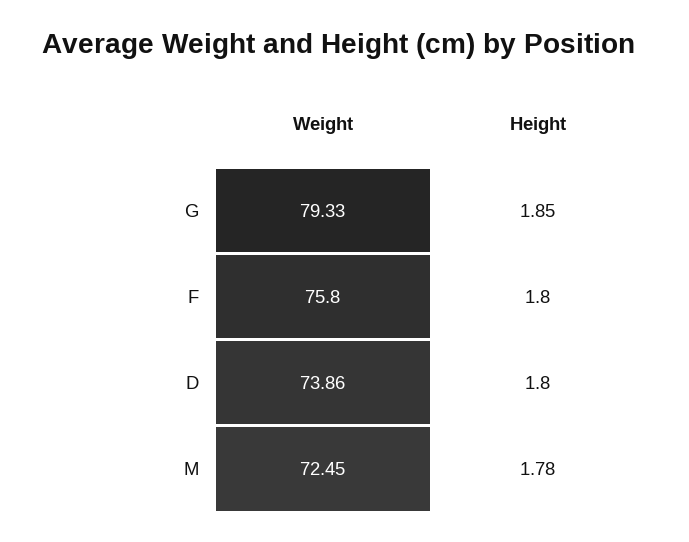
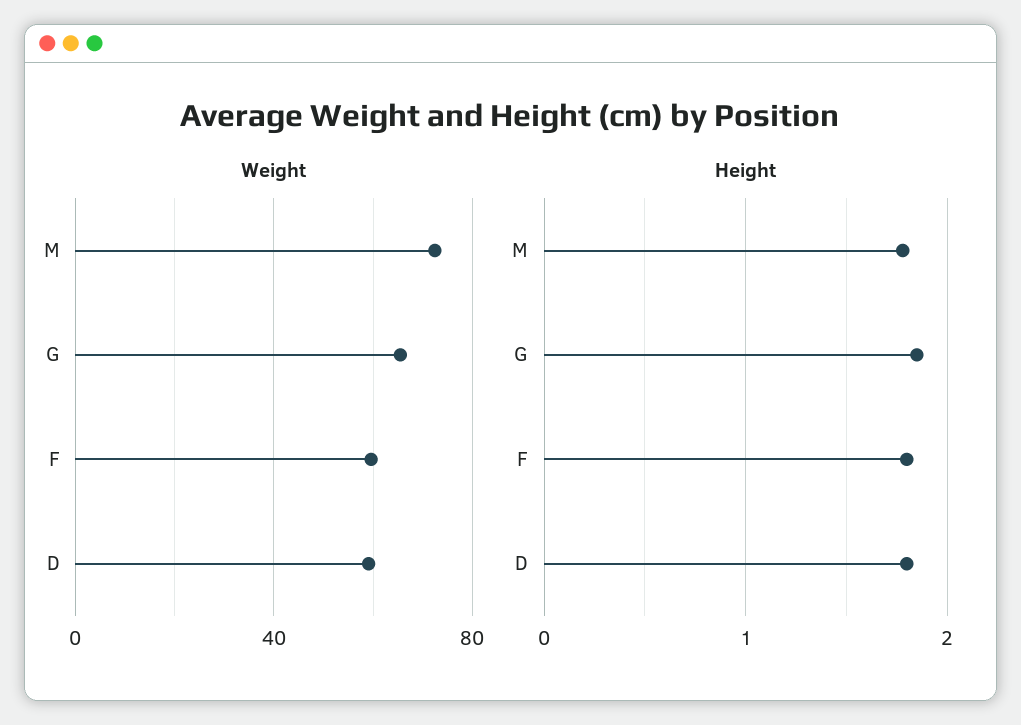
Weight, G: 79.33 -> 65
Weight, F: 75.8 -> 60
Weight, D: 73.86 -> 60

